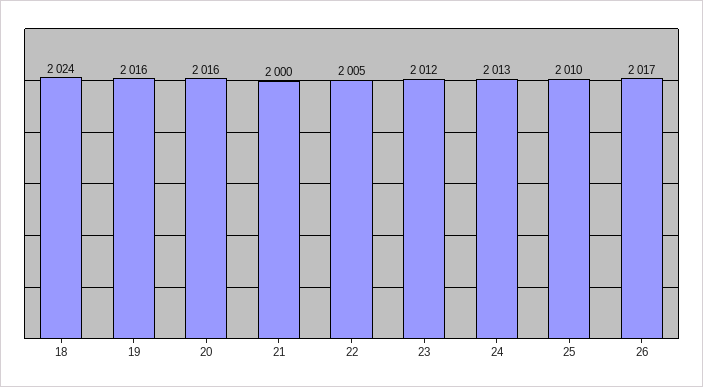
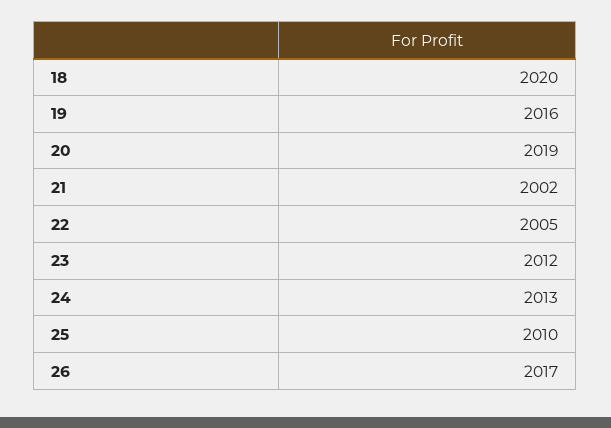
18: 2024 -> 2020
20: 2016 -> 2019
21: 2000 -> 2002

